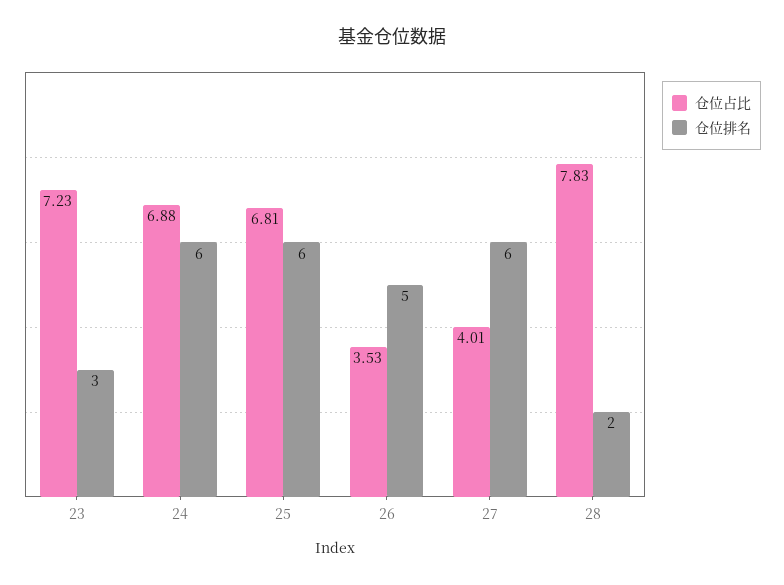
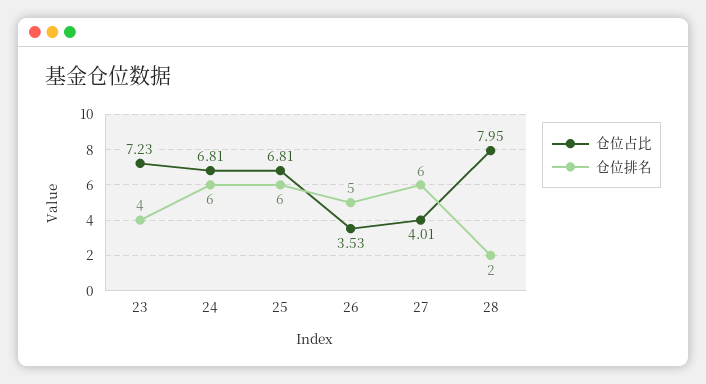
仓位排名, 23: 3 -> 4
仓位占比, 24: 6.88 -> 6.81
仓位占比, 28: 7.83 -> 7.95

